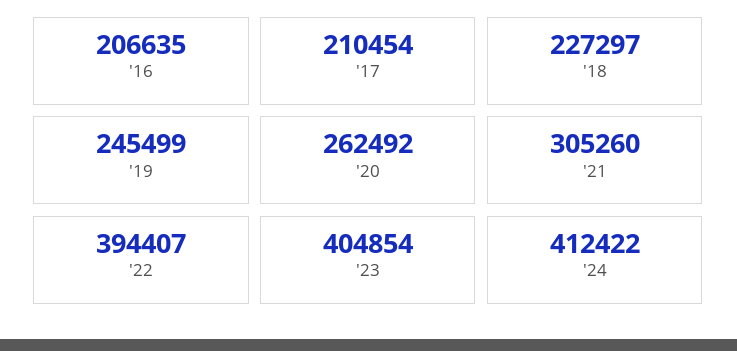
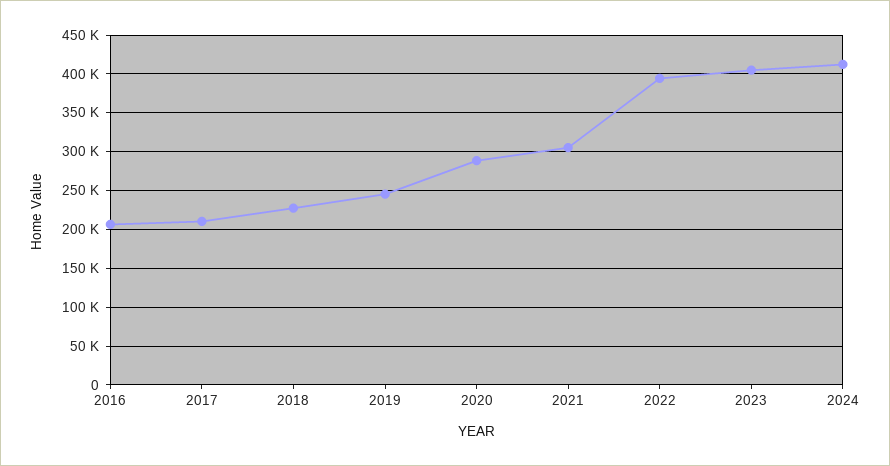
'20: 262492 -> 290000

